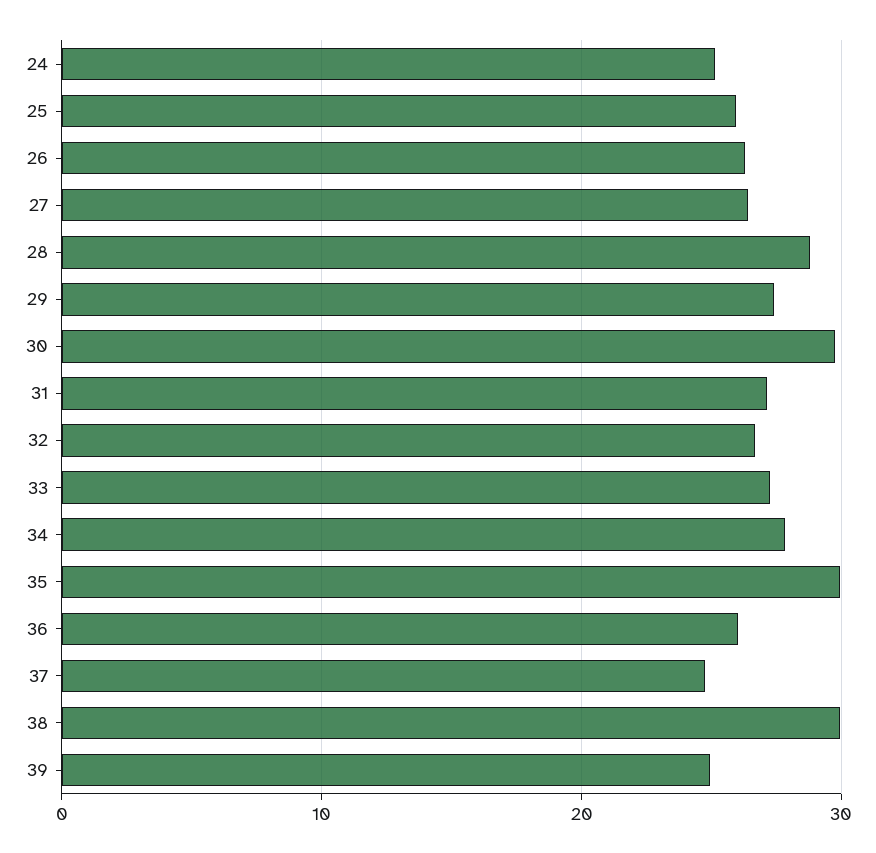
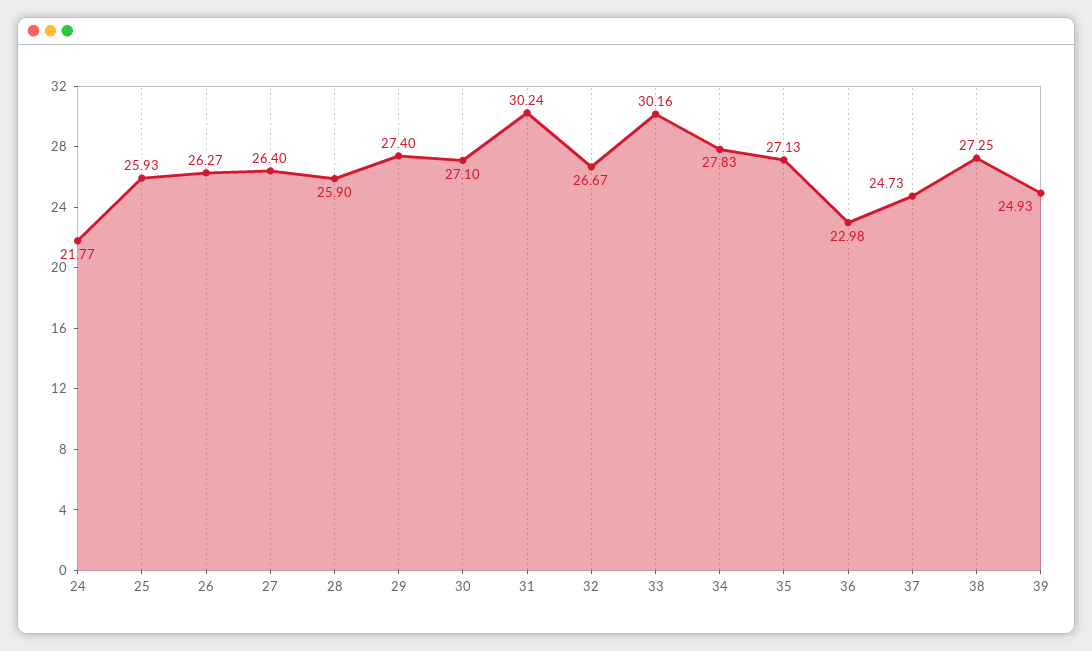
24: 25 -> 21.77
28: 29 -> 25.9
30: 30 -> 27.1
31: 27 -> 30.24
33: 27 -> 30.16
35: 30 -> 27.13
36: 26 -> 22.98
38: 30 -> 27.25

